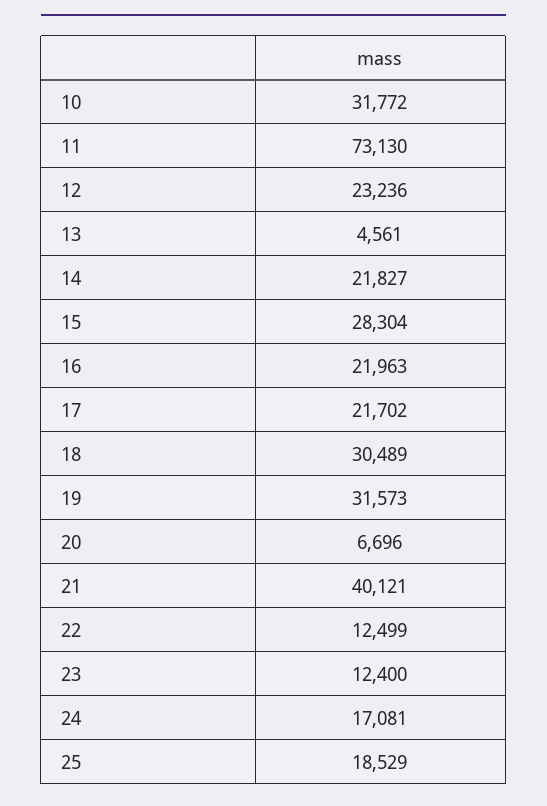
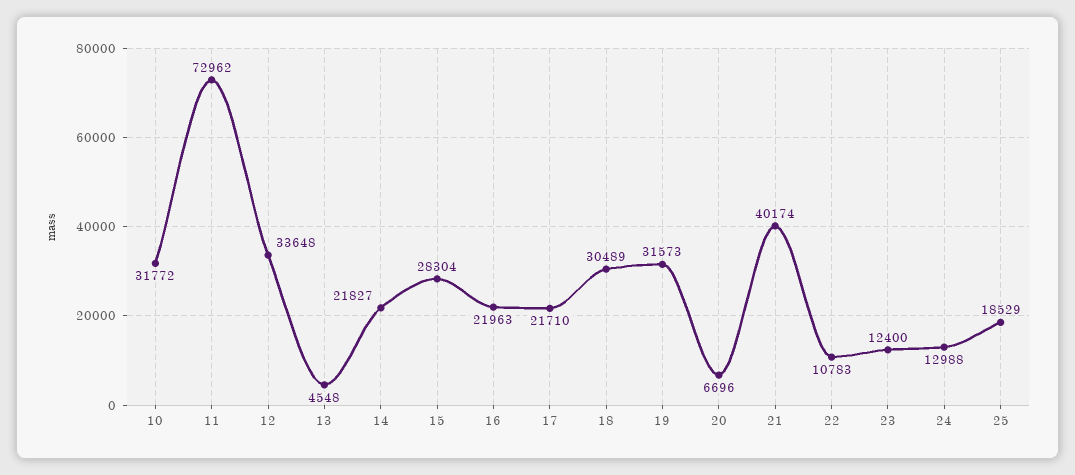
11: 73130 -> 72962
12: 23236 -> 33648
13: 4561 -> 4548
17: 21702 -> 21710
21: 40121 -> 40174
22: 12499 -> 10783
24: 17081 -> 12988

